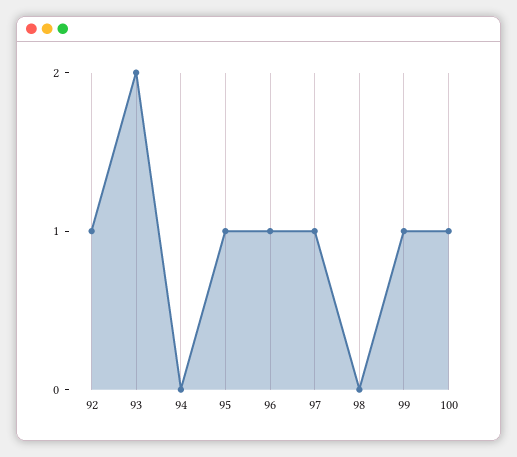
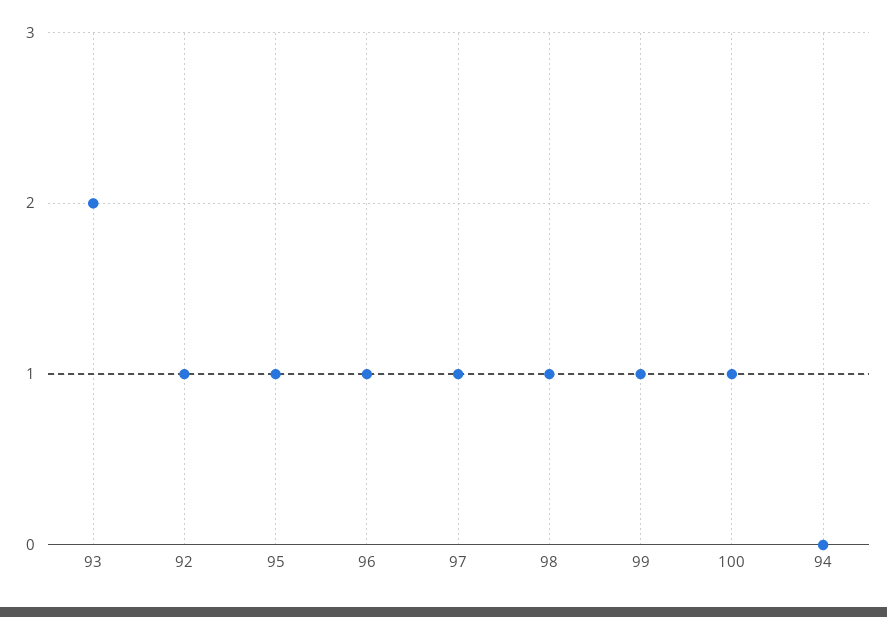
98: 0 -> 1

